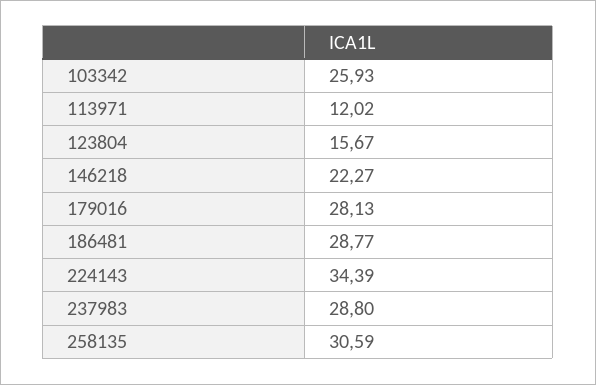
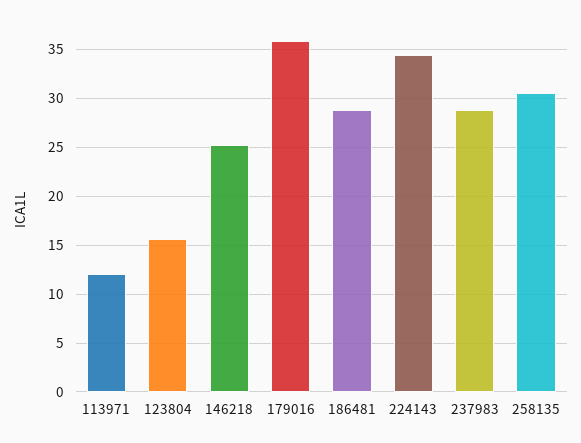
103342: 25.93 -> none
146218: 22.27 -> 25
179016: 28.13 -> 36

